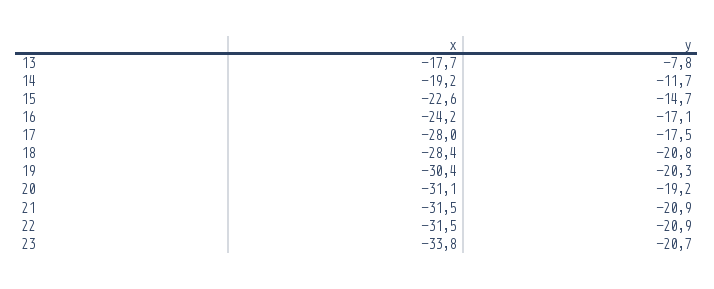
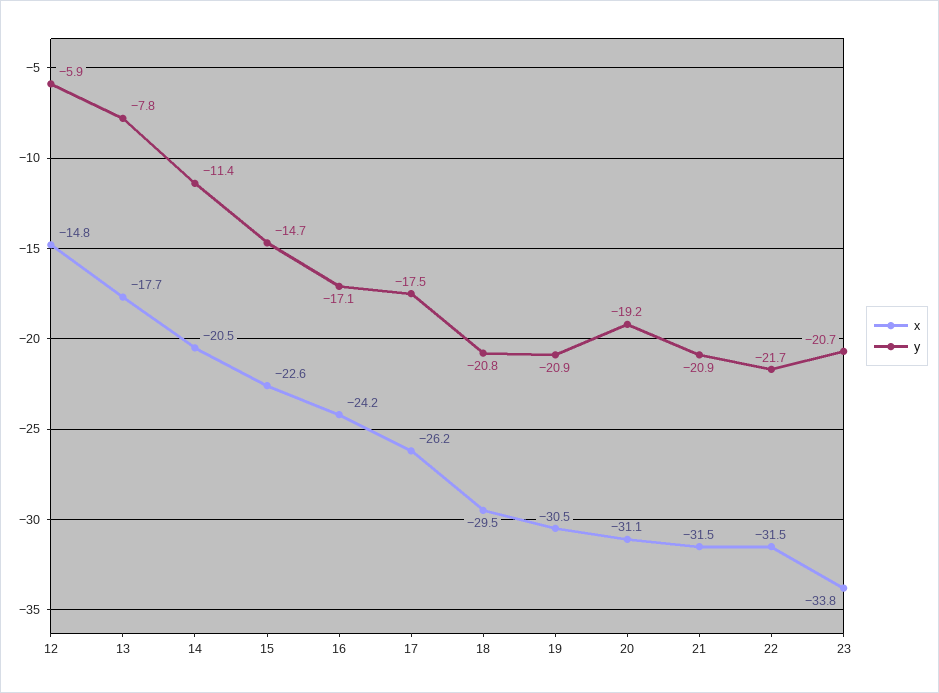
x, 14: -19.2 -> -20.5
y, 14: -11.7 -> -11.4
x, 17: -28 -> -26.2
x, 18: -28.4 -> -29.5
x, 19: -30.4 -> -30.5
y, 19: -20.3 -> -20.9
y, 22: -20.9 -> -21.7
x, 12: none -> -14.8
y, 12: none -> -5.9

